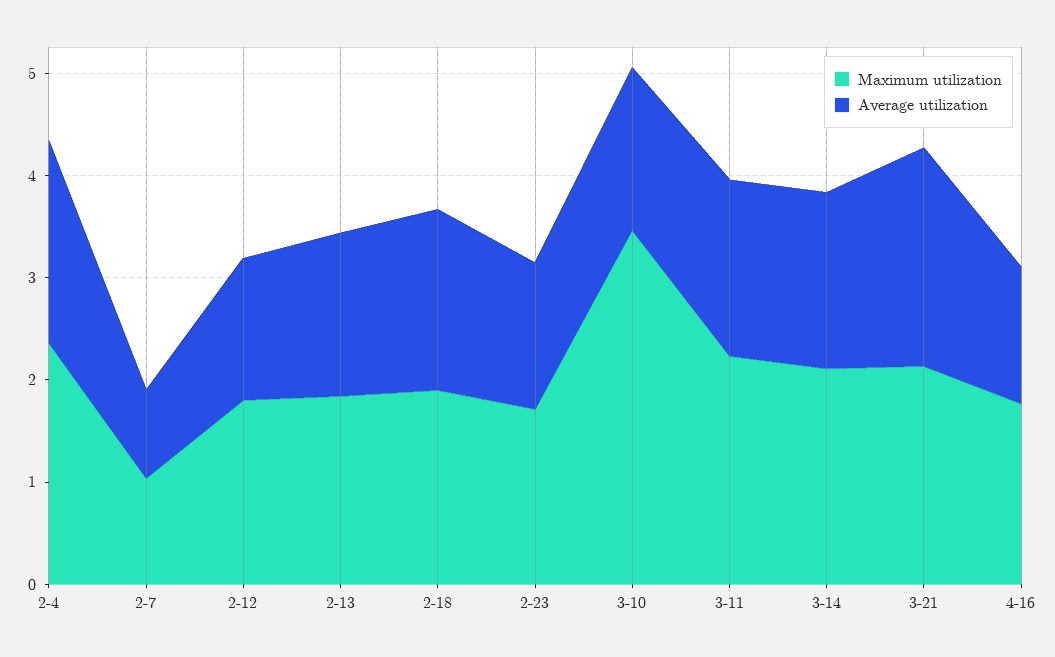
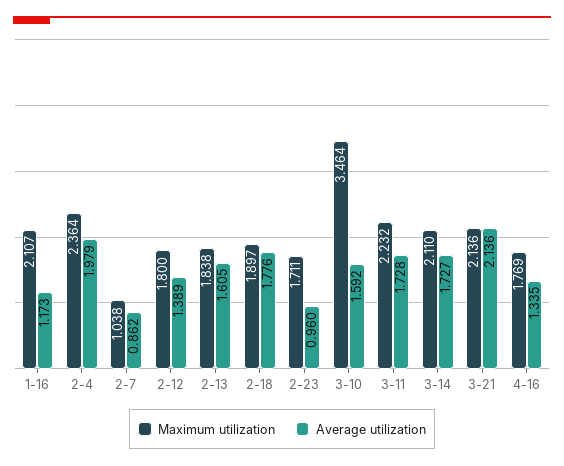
Average utilization, 2-23: 1.4 -> 0.96
Maximum utilization, 1-16: none -> 2.107
Average utilization, 1-16: none -> 1.173

